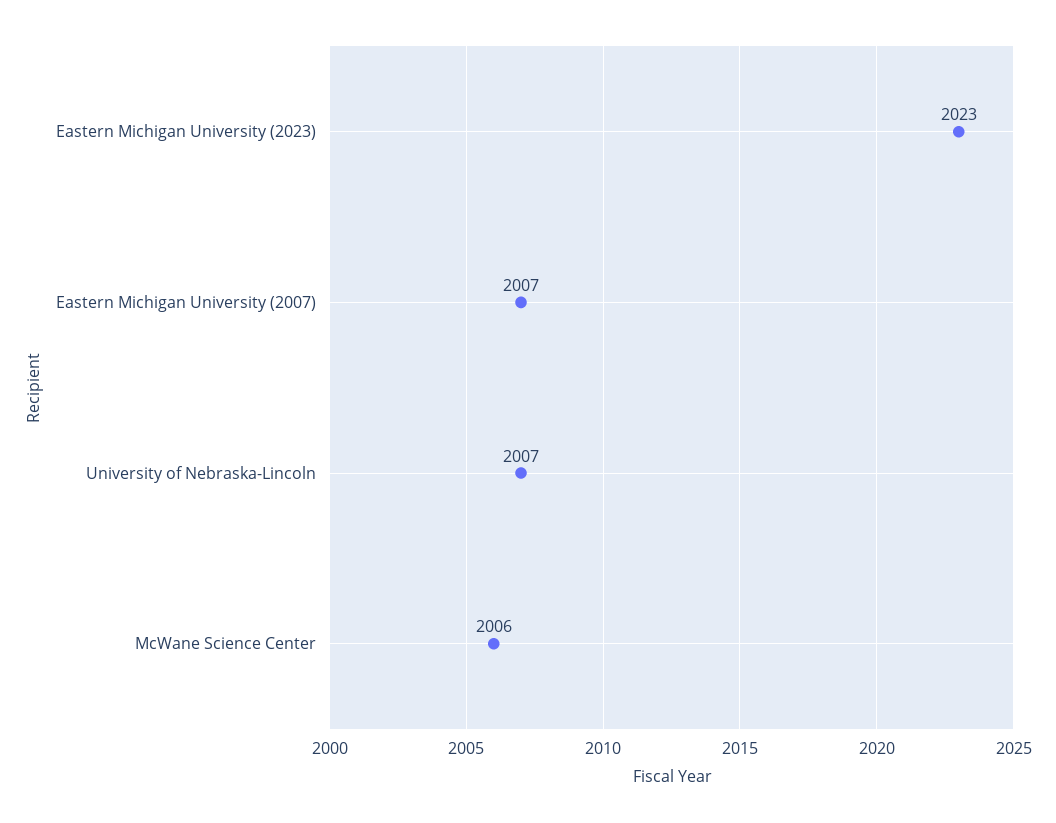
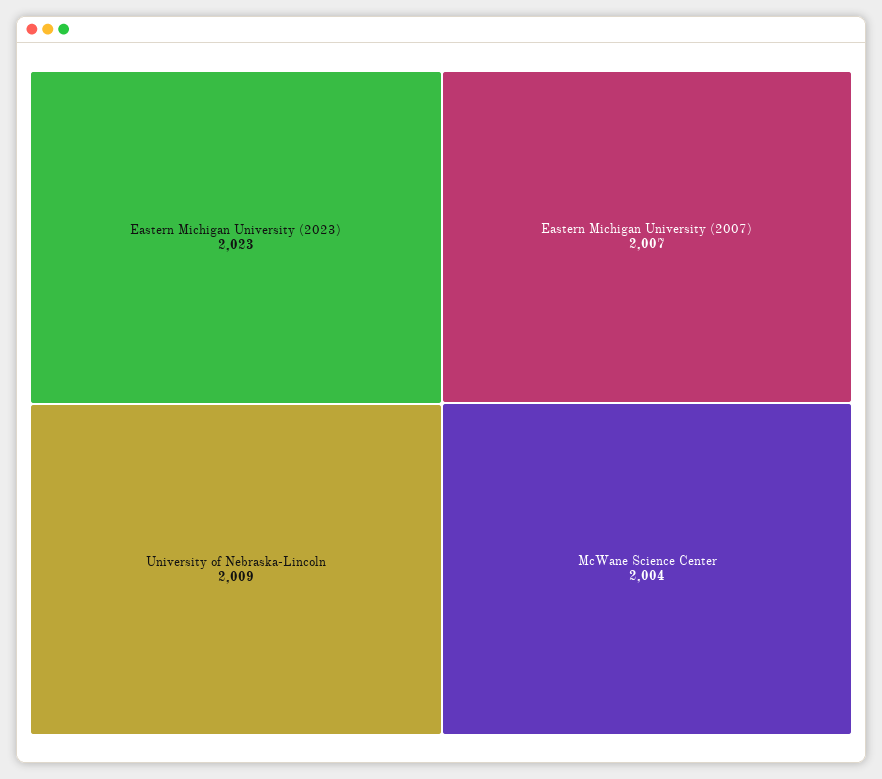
University of Nebraska-Lincoln: 2007 -> 2009
McWane Science Center: 2006 -> 2004

